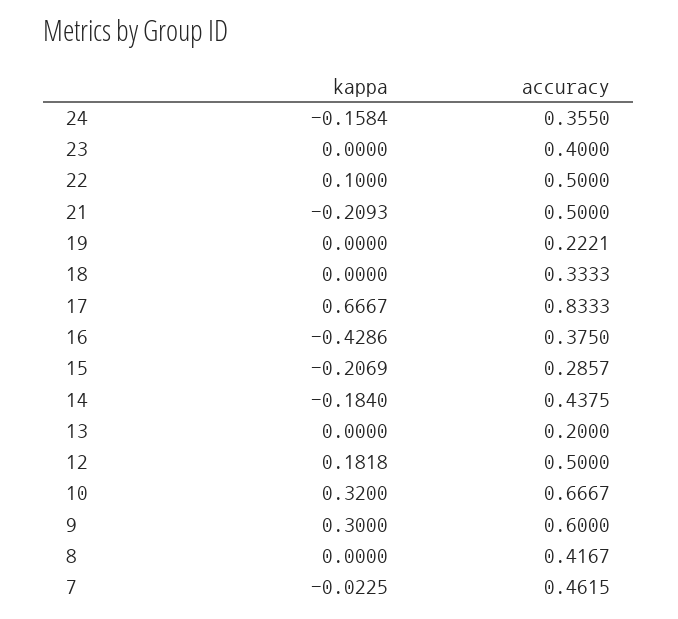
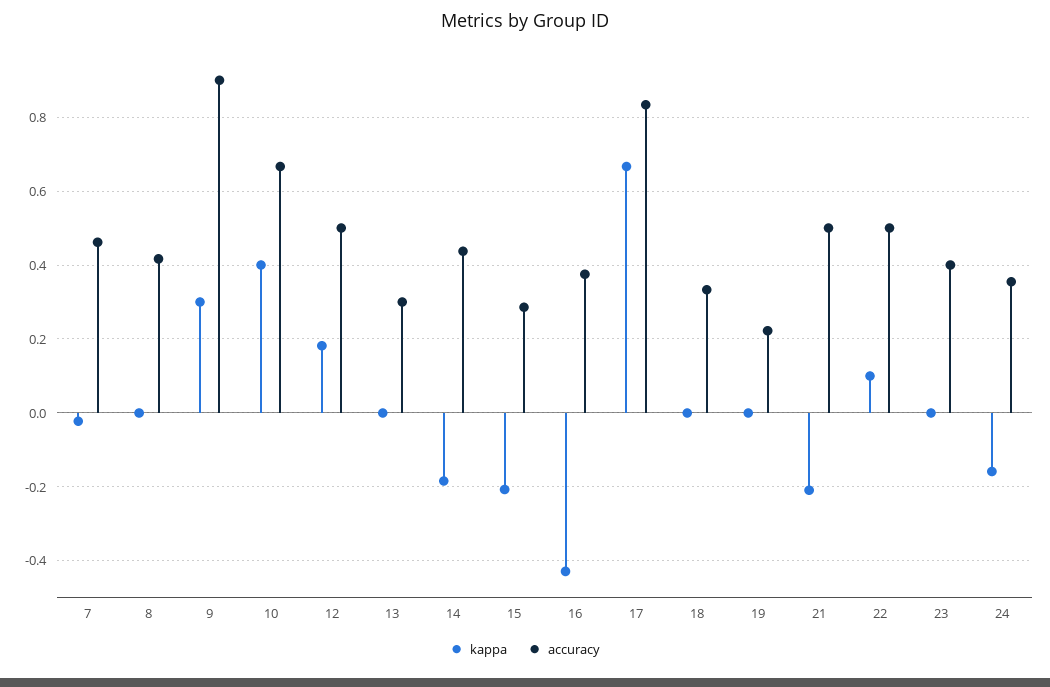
accuracy, 13: 0.2 -> 0.3
kappa, 10: 0.32 -> 0.4
accuracy, 9: 0.6 -> 0.9

